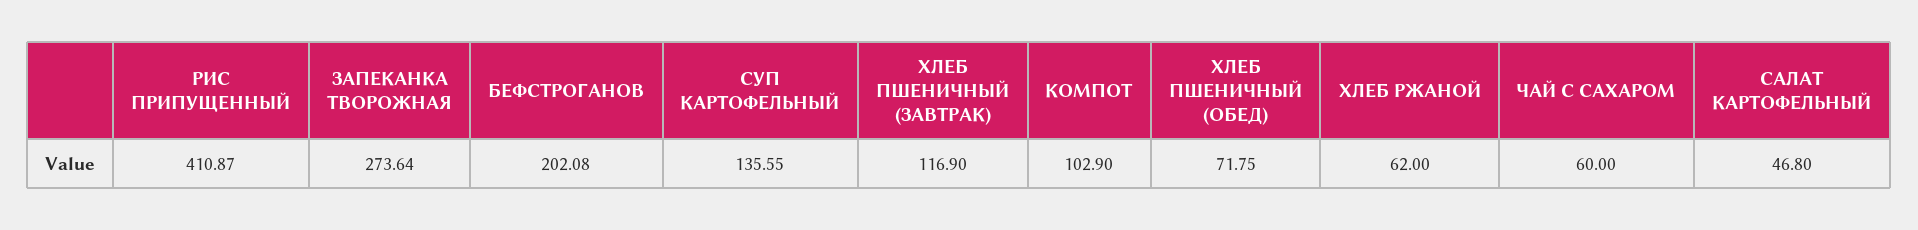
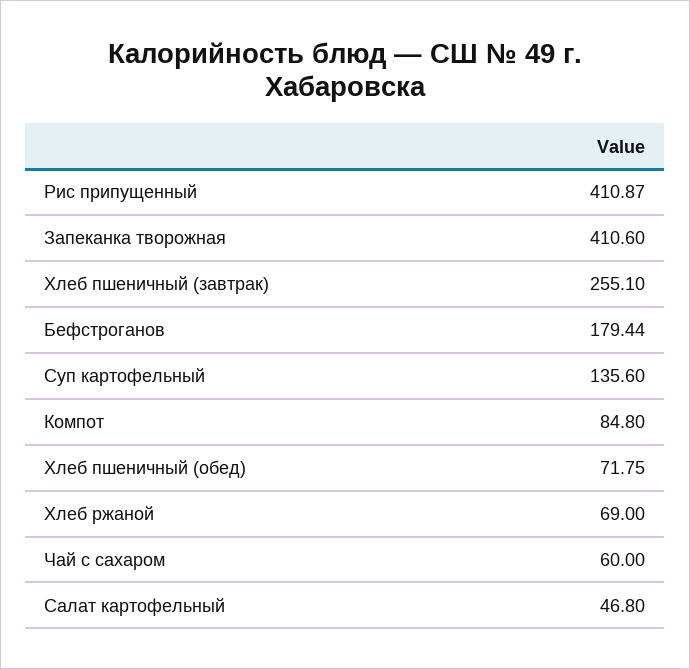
ЗАПЕКАНКА ТВОРОЖНАЯ: 273.64 -> 410.6
БЕФСТРОГАНОВ: 202.08 -> 179.44
СУП КАРТОФЕЛЬНЫЙ: 135.55 -> 135.6
ХЛЕБ ПШЕНИЧНЫЙ (ЗАВТРАК): 116.9 -> 255.1
КОМПОТ: 102.9 -> 84.8
ХЛЕБ РЖАНОЙ: 62 -> 69

